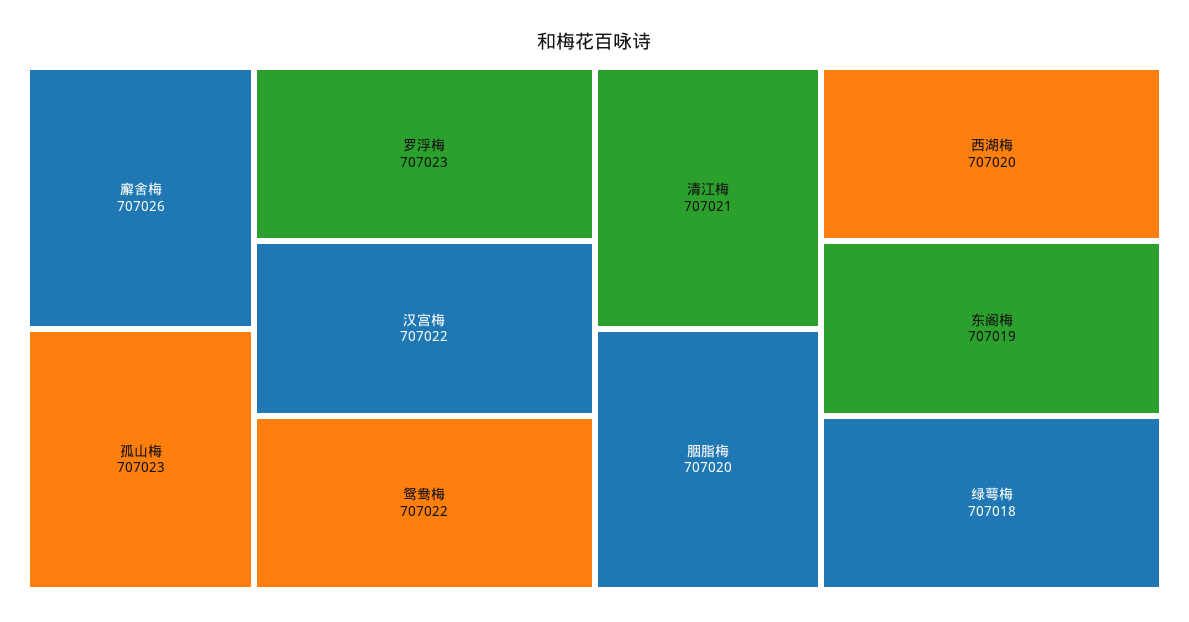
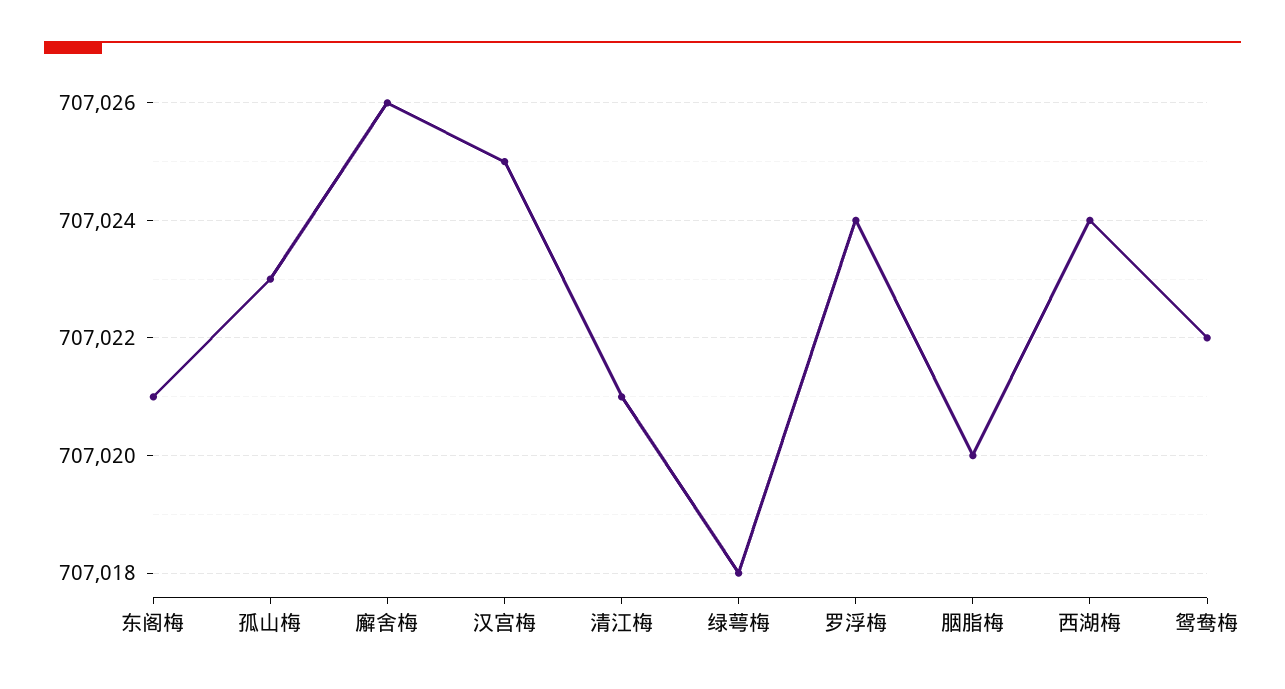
罗浮梅: 707023 -> 707024
汉宫梅: 707022 -> 707025
西湖梅: 707020 -> 707024
东阁梅: 707019 -> 707021

